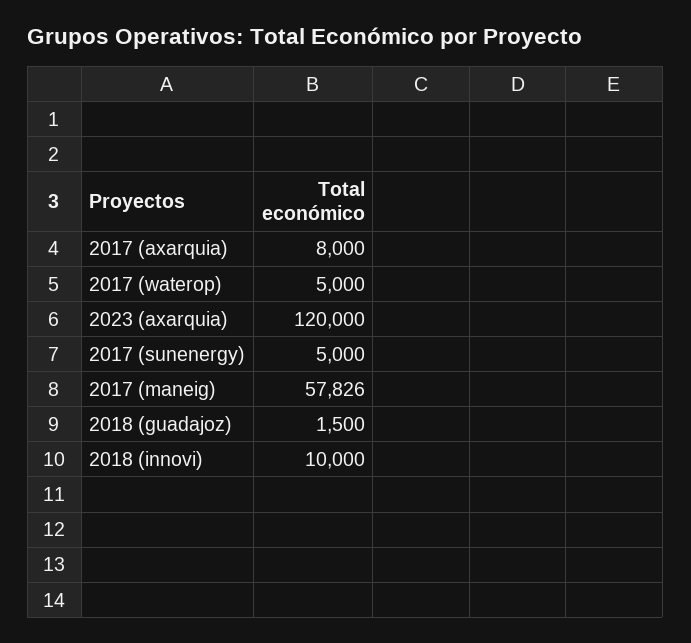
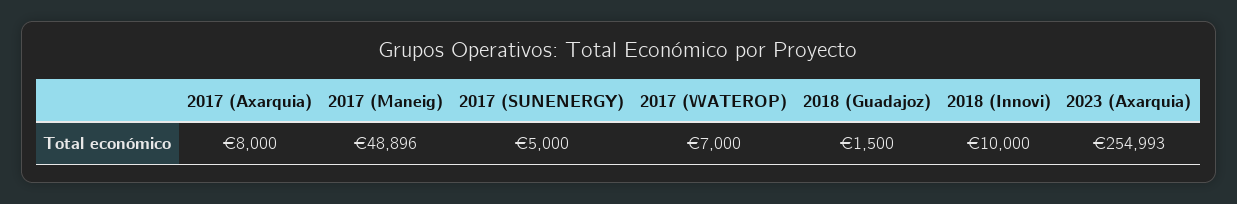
2017 (waterop): 5000 -> 7000
2023 (axarquia): 120000 -> 254993
2017 (maneig): 57826 -> 48896

